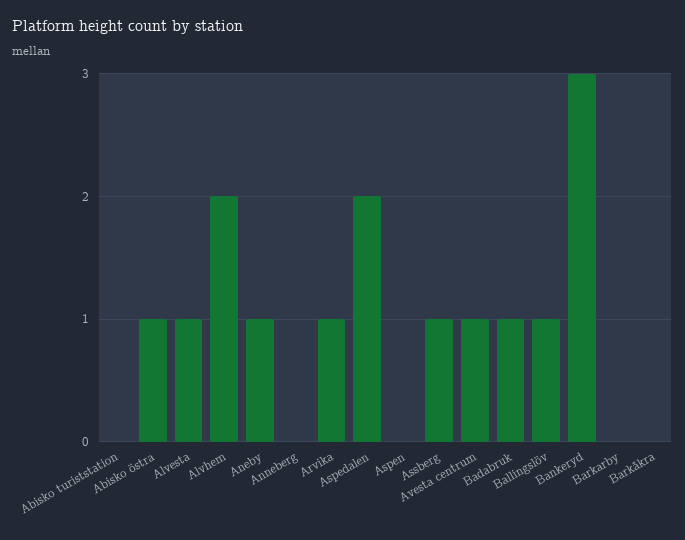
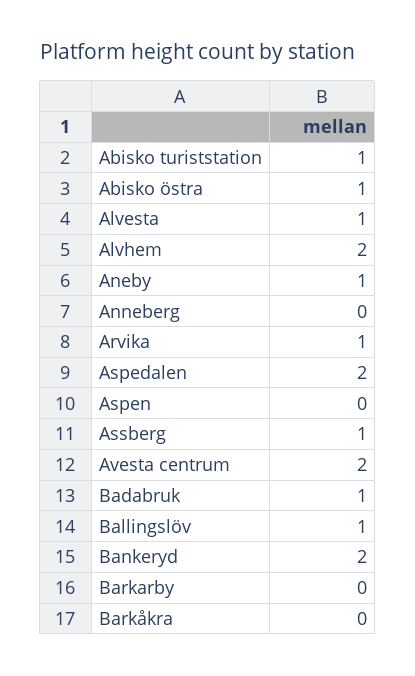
Abisko turiststation: 0 -> 1
Avesta centrum: 1 -> 2
Bankeryd: 3 -> 2

